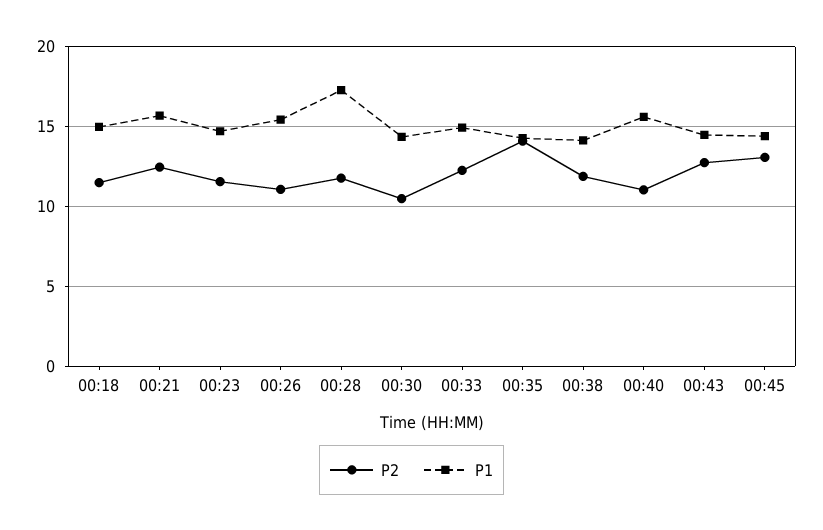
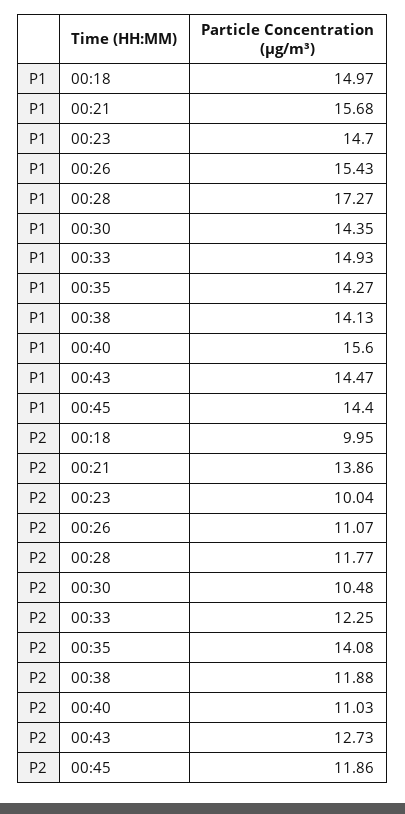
P2, 00:18: 11.5 -> 9.95
P2, 00:21: 12.5 -> 13.86
P2, 00:23: 11.5 -> 10.04
P2, 00:45: 13 -> 11.86

